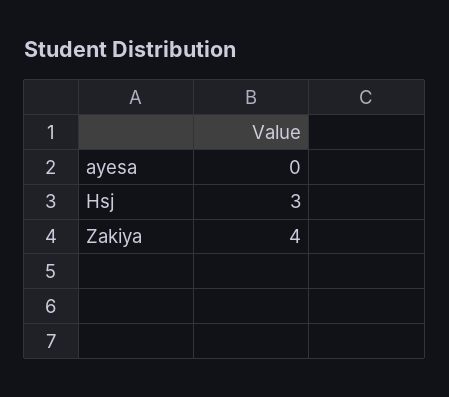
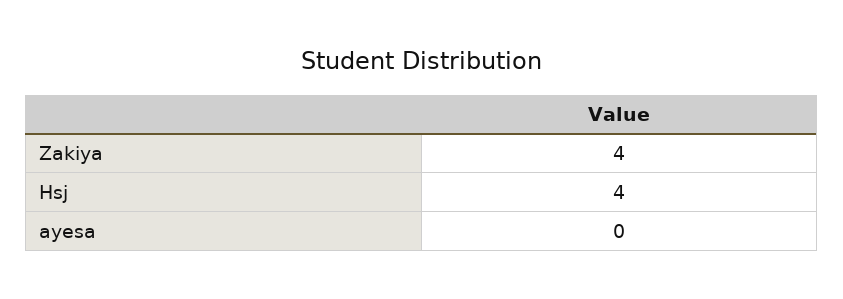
Hsj: 3 -> 4

